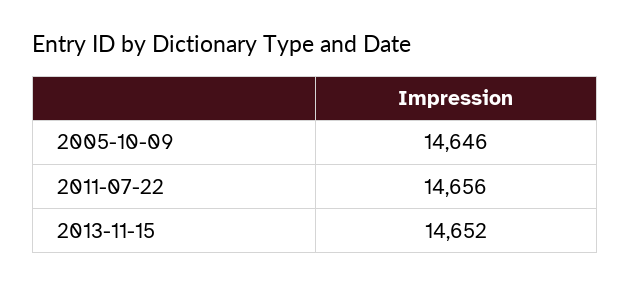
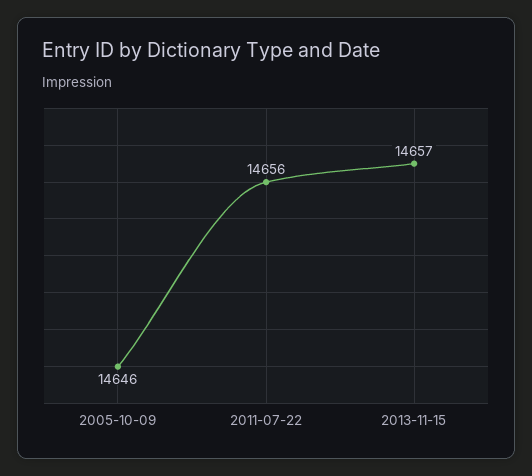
2013-11-15: 14652 -> 14657

